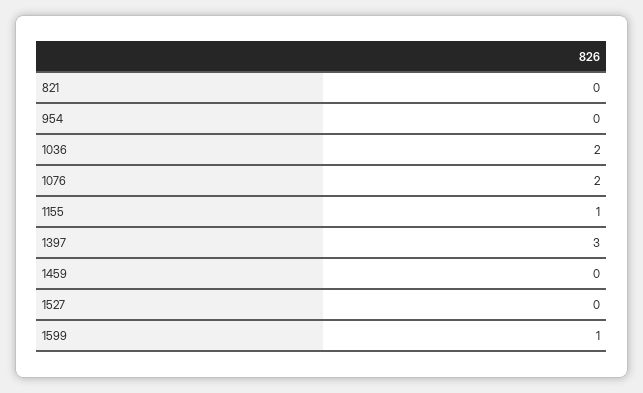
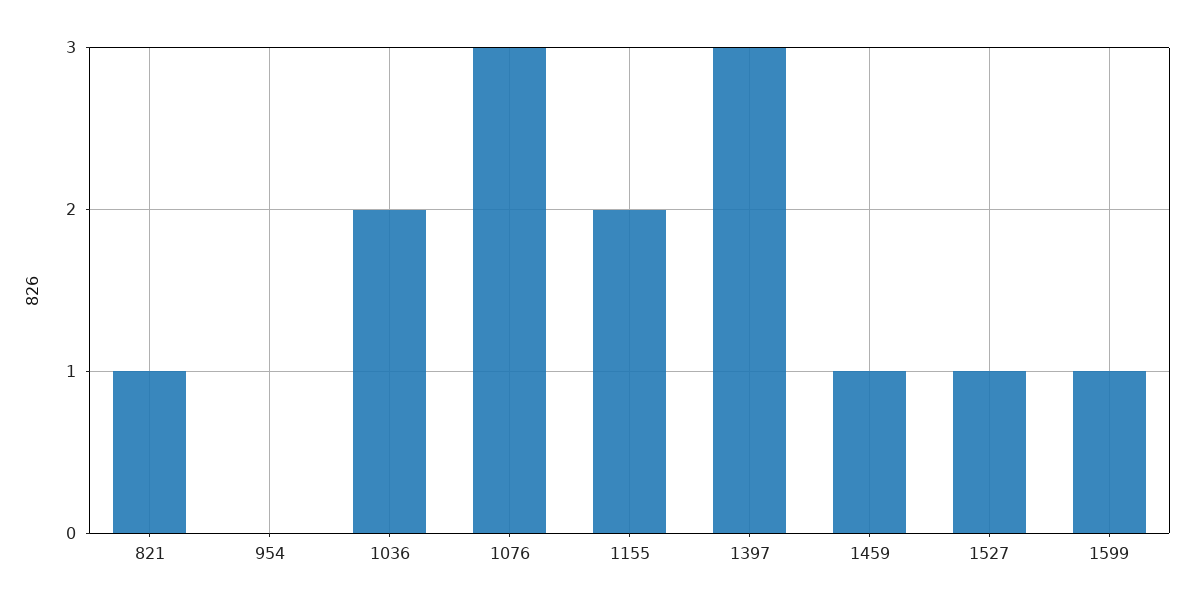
821: 0 -> 1
1076: 2 -> 3
1155: 1 -> 2
1459: 0 -> 1
1527: 0 -> 1

